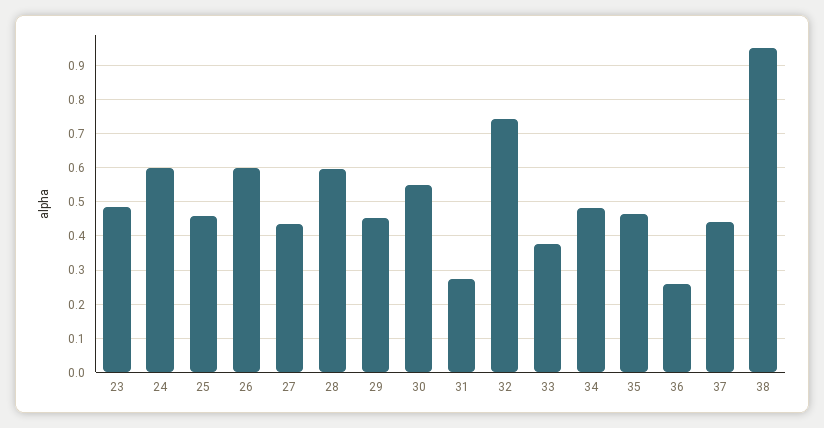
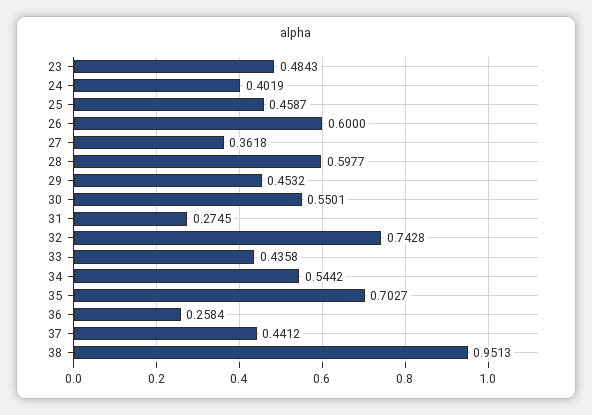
24: 0.6 -> 0.4019
27: 0.44 -> 0.3618
33: 0.38 -> 0.4358
34: 0.48 -> 0.5442
35: 0.46 -> 0.7027

